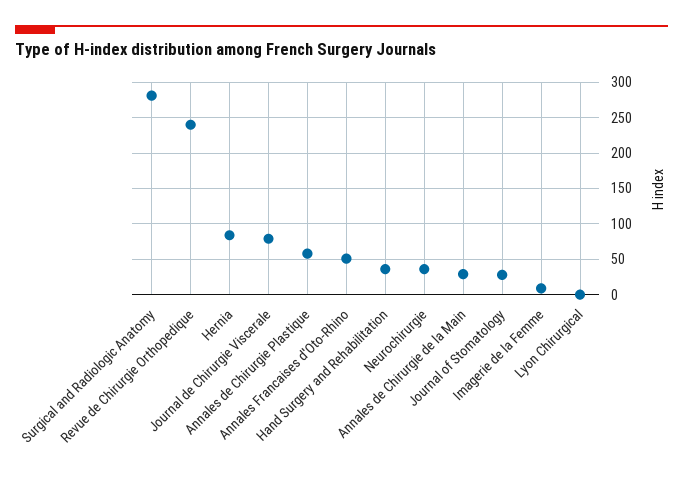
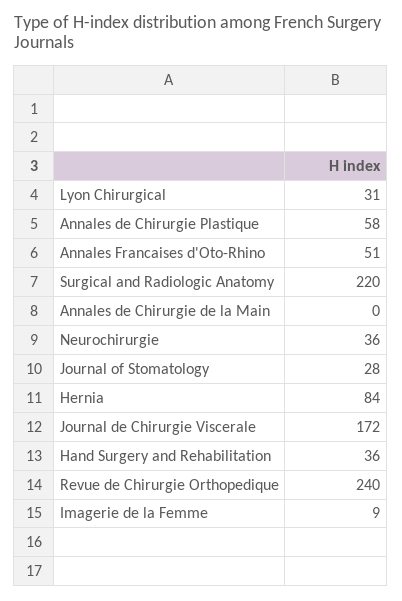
Surgical and Radiologic Anatomy: 280 -> 220
Journal de Chirurgie Viscerale: 80 -> 172
Annales de Chirurgie de la Main: 30 -> 0
Lyon Chirurgical: 0 -> 31

